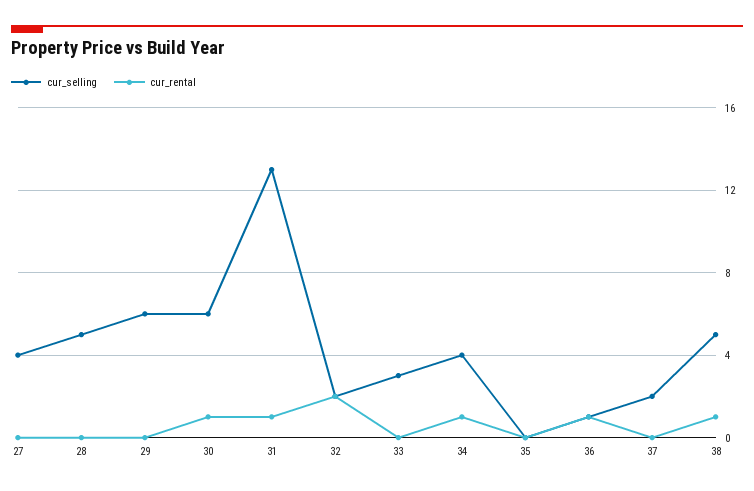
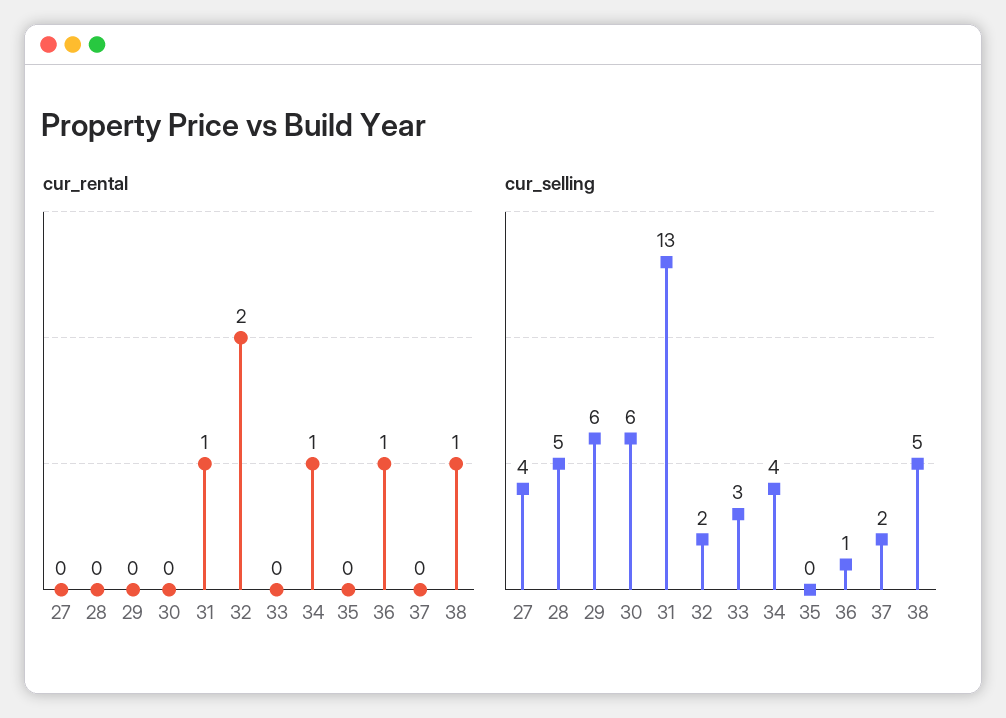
cur_rental, 30: 1 -> 0

